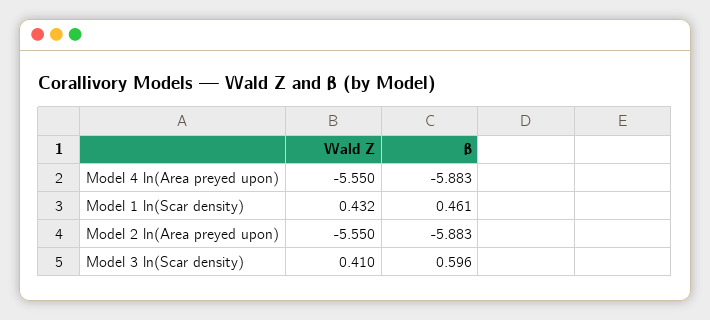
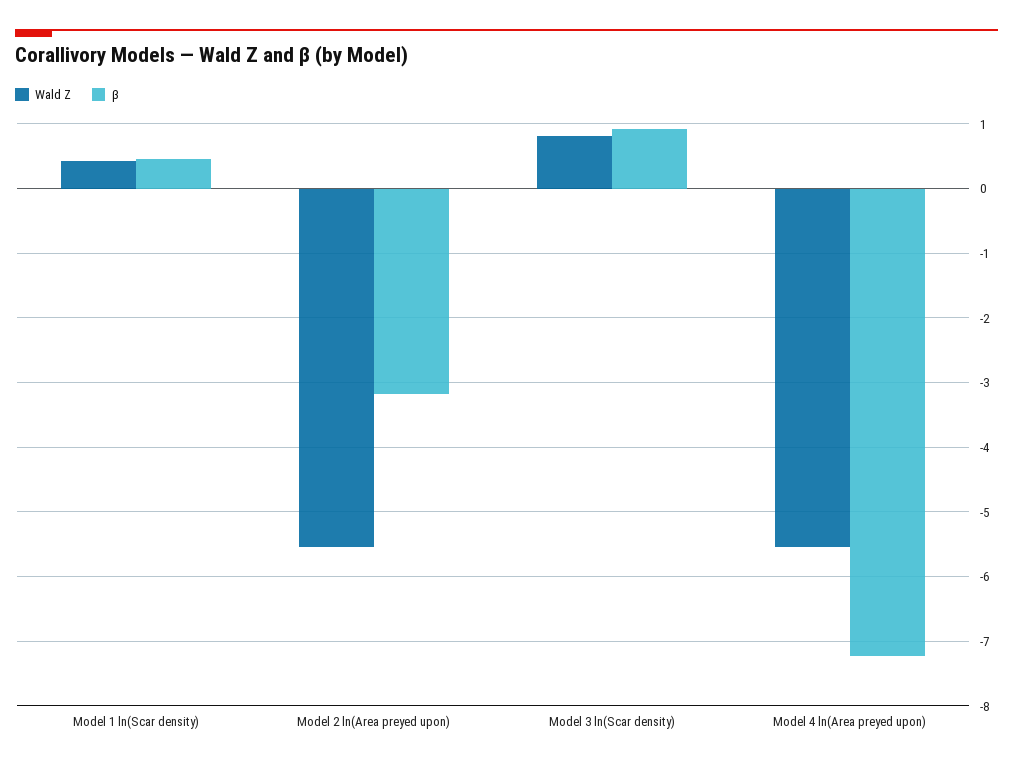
β, Model 4 ln(Area preyed upon): -5.883 -> -7.2
β, Model 2 ln(Area preyed upon): -5.883 -> -3.2
Wald Z, Model 3 ln(Scar density): 0.41 -> 0.8
β, Model 3 ln(Scar density): 0.596 -> 0.9

